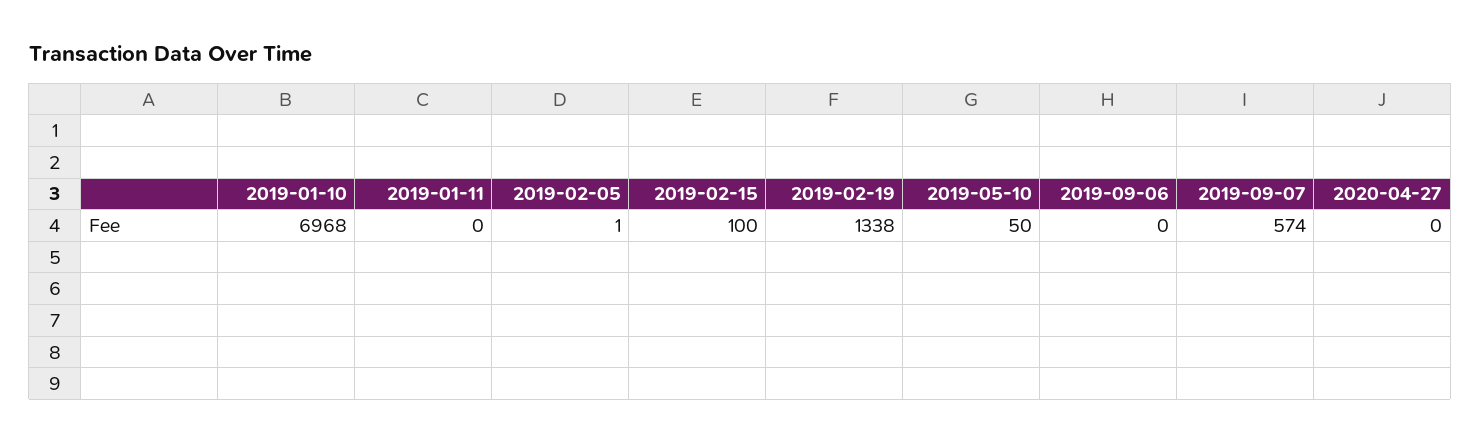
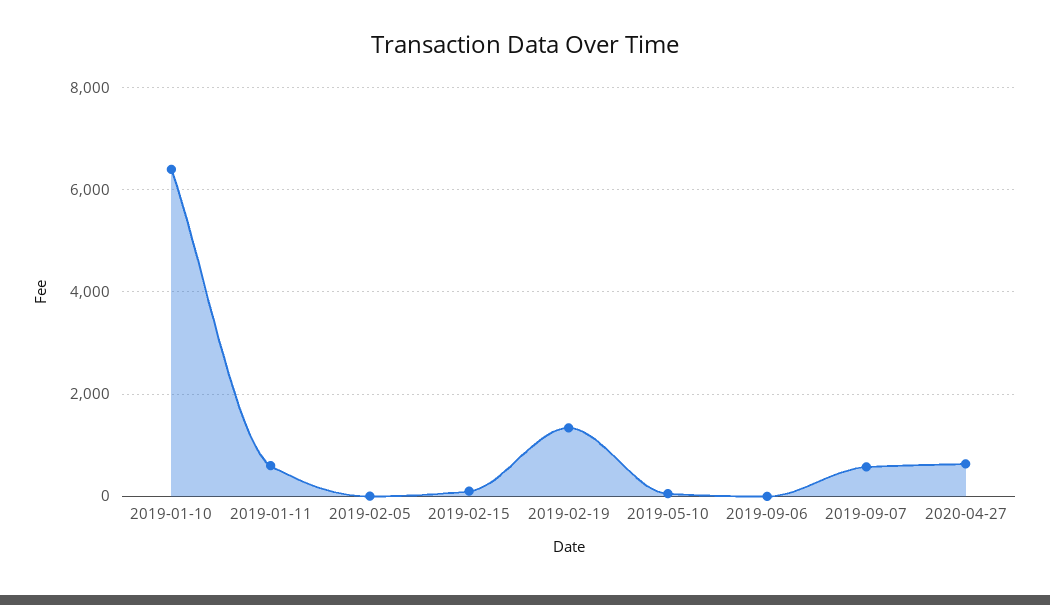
2019-01-10: 6968 -> 6400
2019-01-11: 0 -> 600
2020-04-27: 0 -> 600

